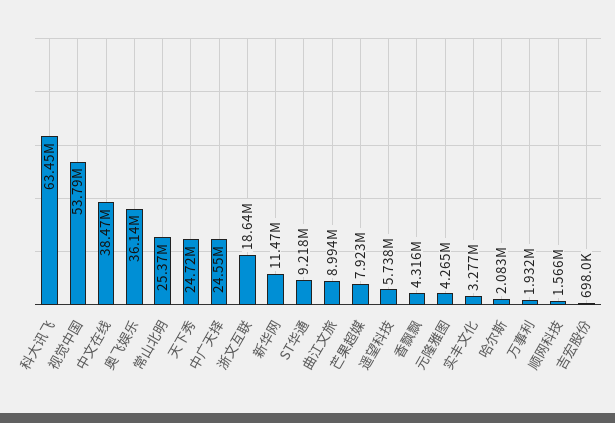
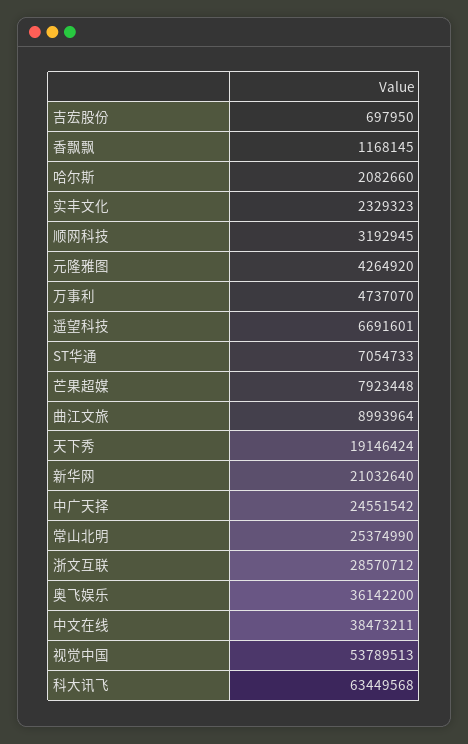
天下秀: 24720000 -> 19146424
浙文互联: 18640000 -> 28570712
新华网: 11470000 -> 21032640
ST华通: 9218000 -> 7054733
遥望科技: 5738000 -> 6691601
香飘飘: 4316000 -> 1168145
实丰文化: 3277000 -> 2329323
万事利: 1932000 -> 4737070
顺网科技: 1566000 -> 3192945

